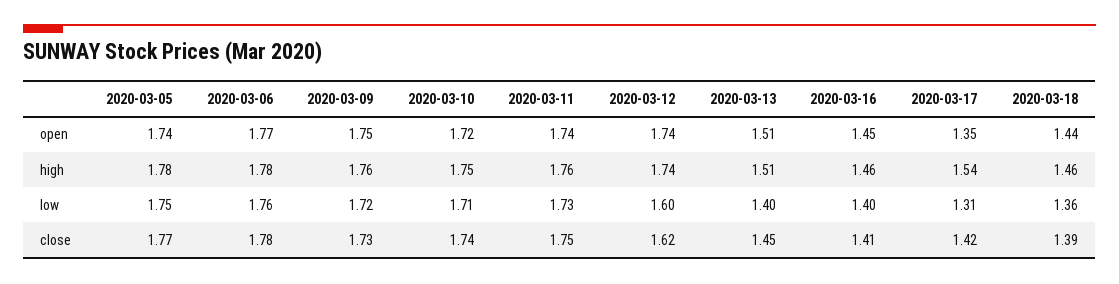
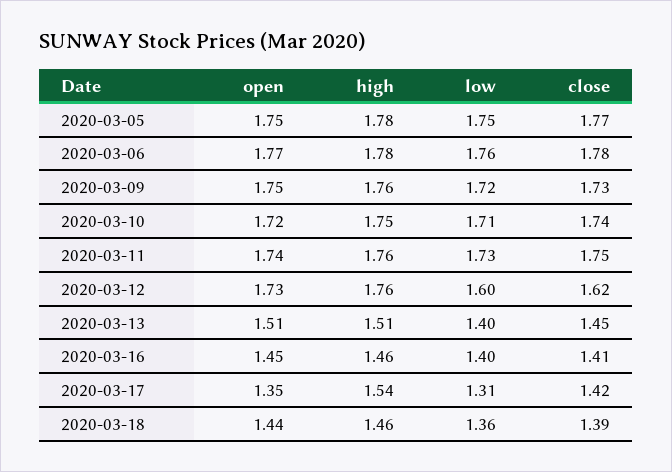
2020-03-05, open: 1.74 -> 1.75
2020-03-12, open: 1.74 -> 1.73
2020-03-12, high: 1.74 -> 1.76

